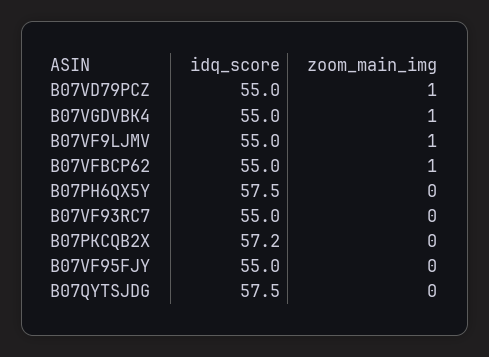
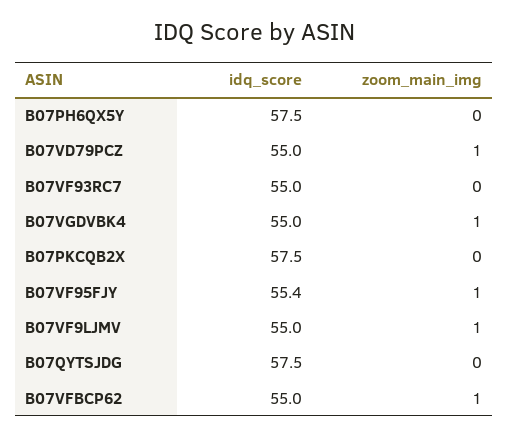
idq_score, B07PKCQB2X: 57.2 -> 57.5
idq_score, B07VF95FJY: 55 -> 55.4
zoom_main_img, B07VF95FJY: 0 -> 1

